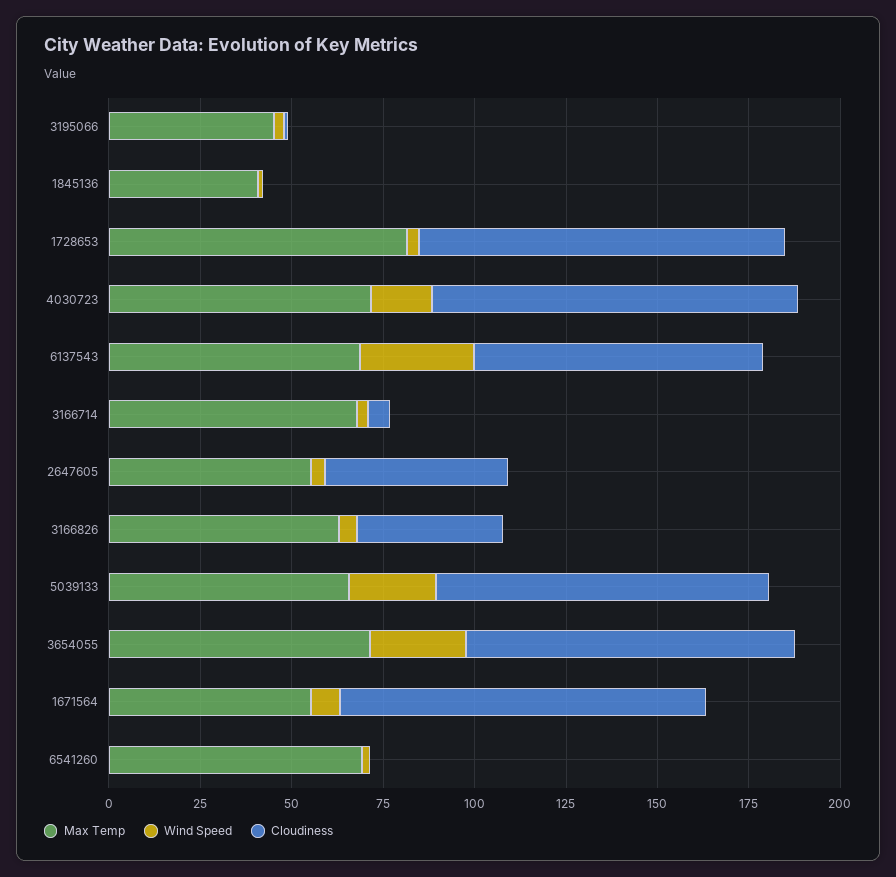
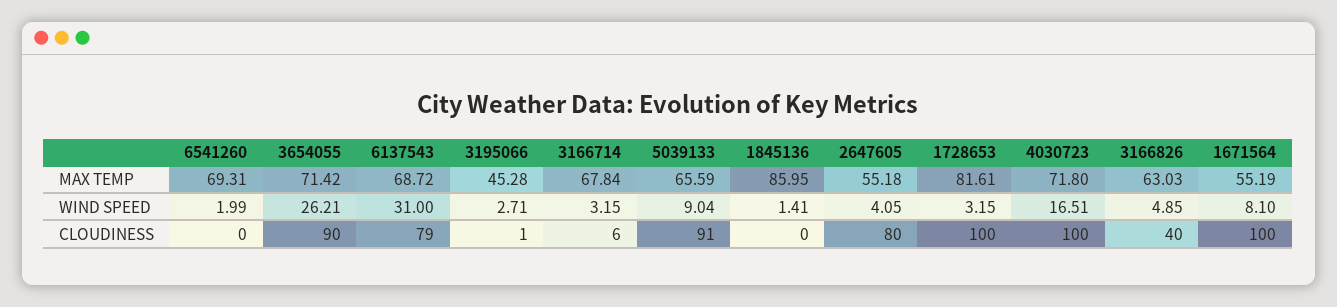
Max Temp, 1845136: 40 -> 85.95
Cloudiness, 2647605: 50 -> 80
Wind Speed, 5039133: 25 -> 9.04

